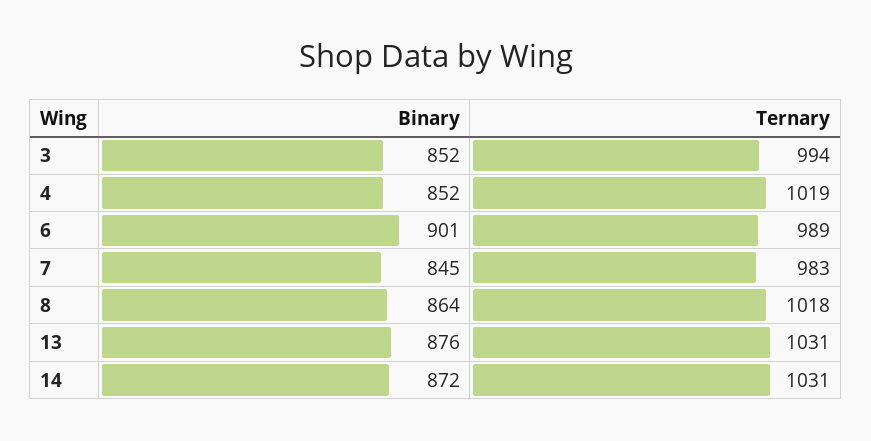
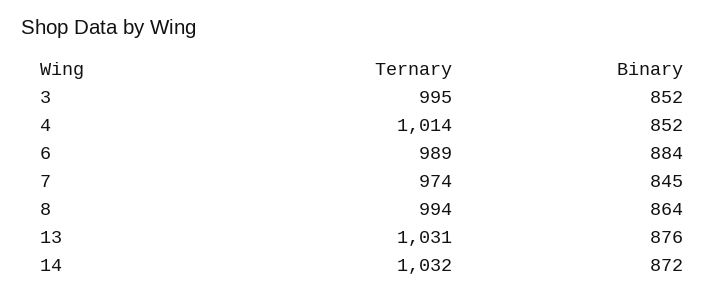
Ternary, 3: 994 -> 995
Ternary, 4: 1019 -> 1014
Binary, 6: 901 -> 884
Ternary, 7: 983 -> 974
Ternary, 8: 1018 -> 994
Ternary, 14: 1031 -> 1032

